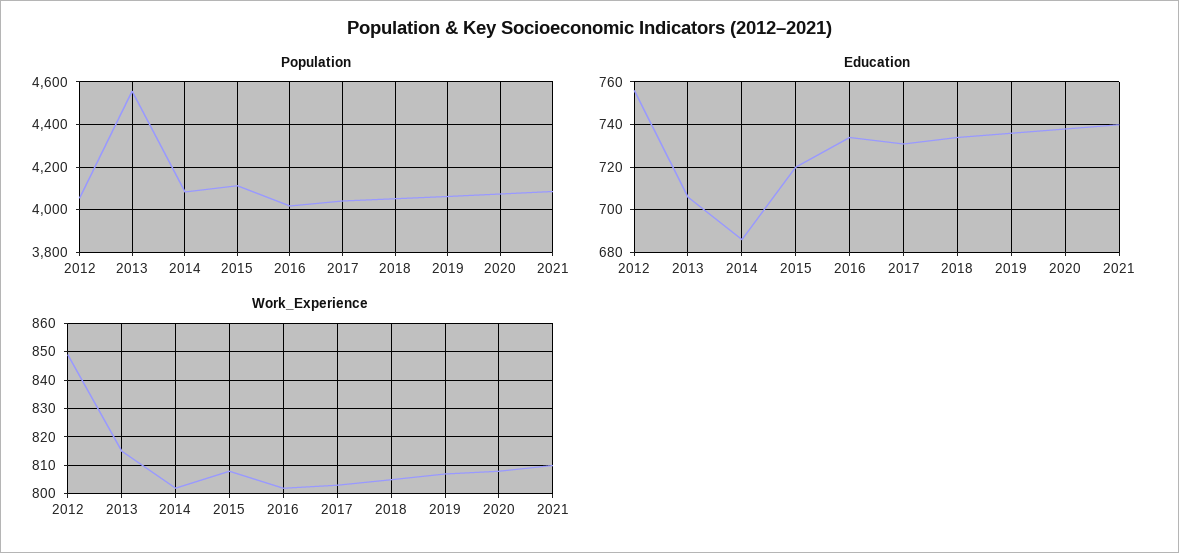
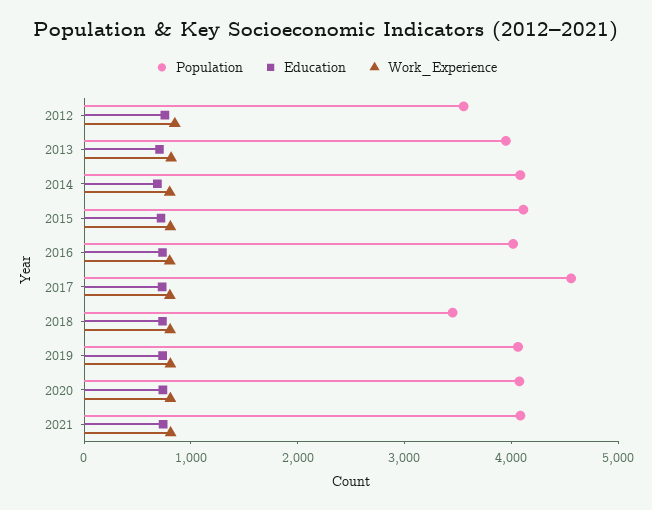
Population, 2012: 4050 -> 3600
Population, 2013: 4550 -> 4000
Population, 2017: 4050 -> 4600
Population, 2018: 4050 -> 3400

